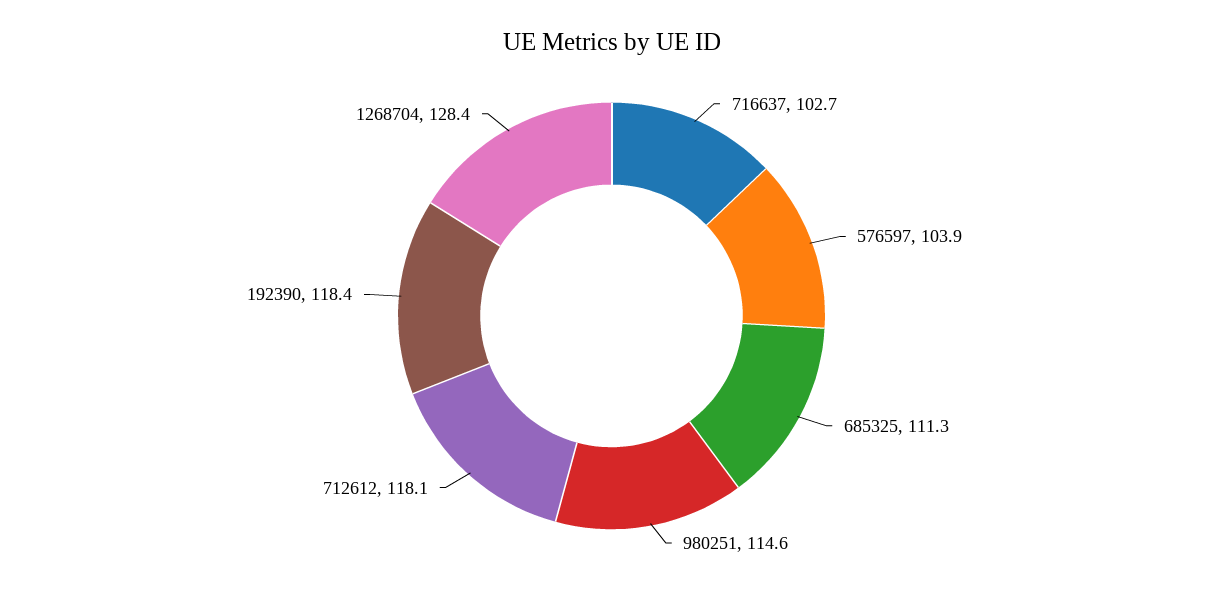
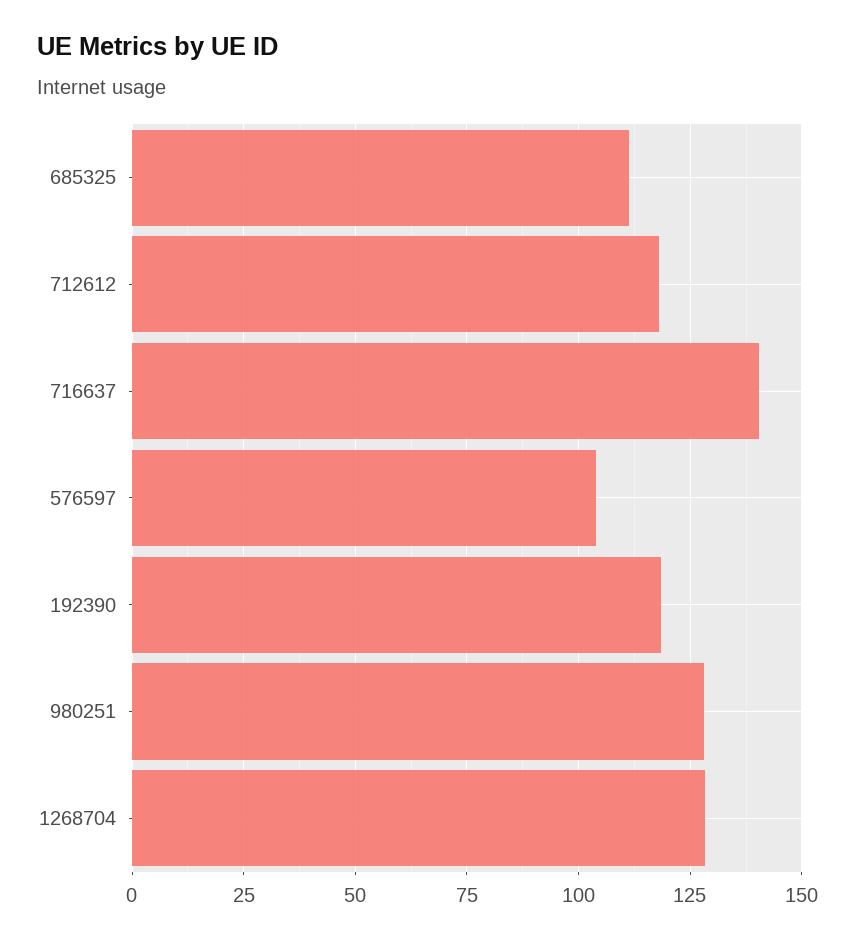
716637: 102.7 -> 140
980251: 114.6 -> 127.5

